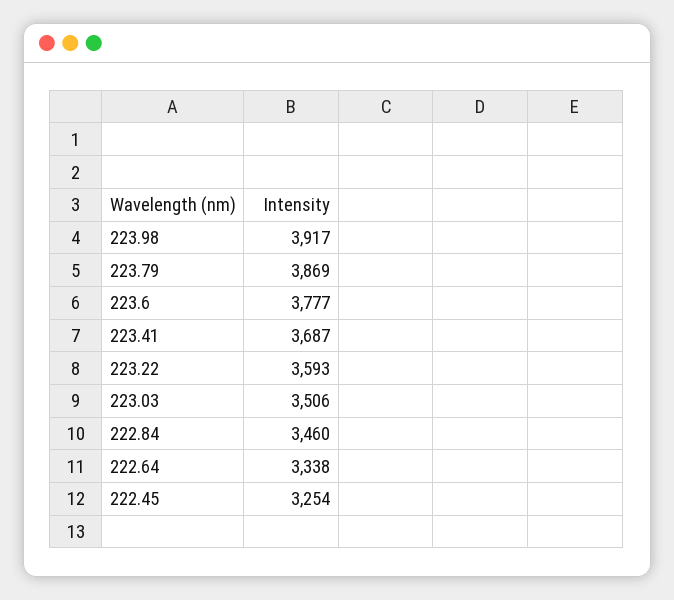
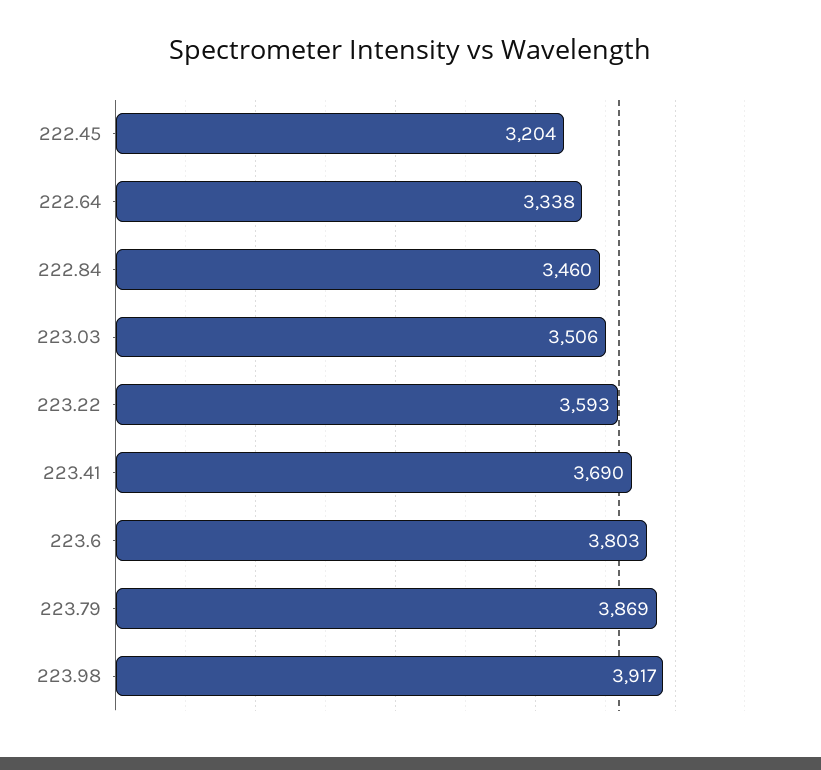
223.6: 3777 -> 3803
223.41: 3687 -> 3690
222.45: 3254 -> 3204

